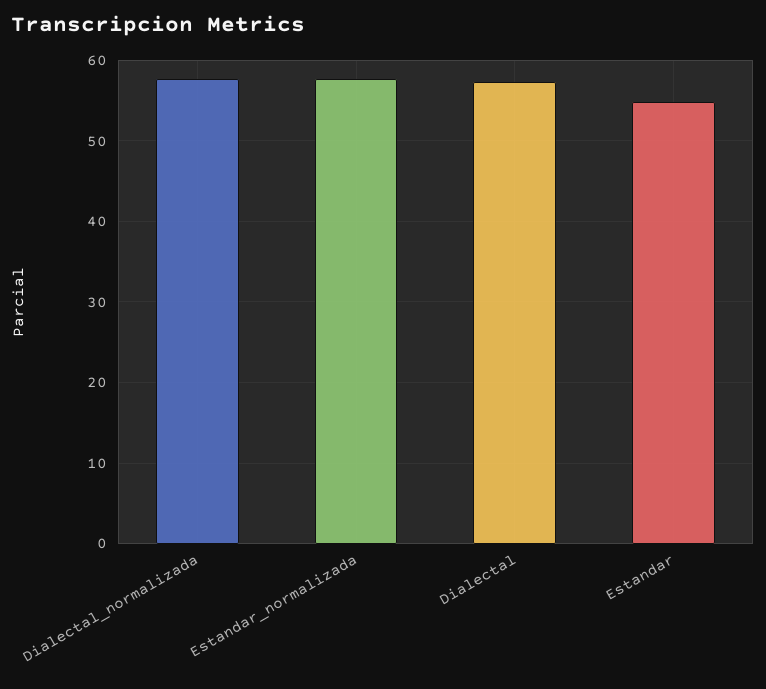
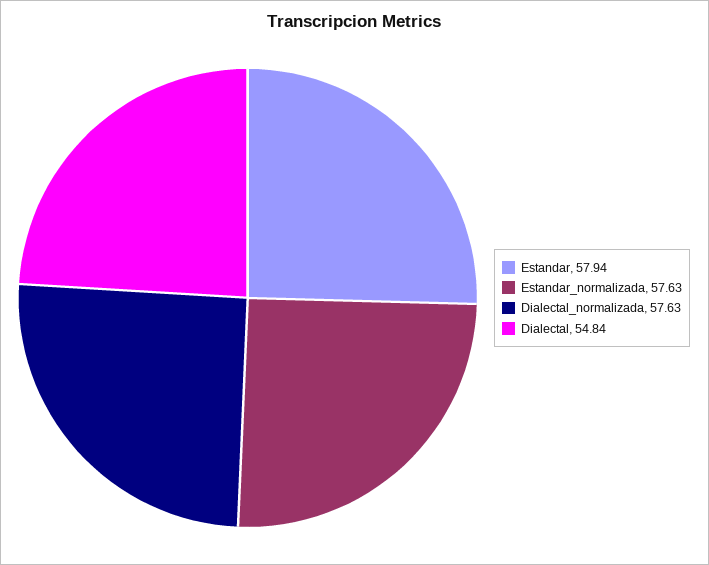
Dialectal: 57 -> 54.84
Estandar: 55 -> 57.94

